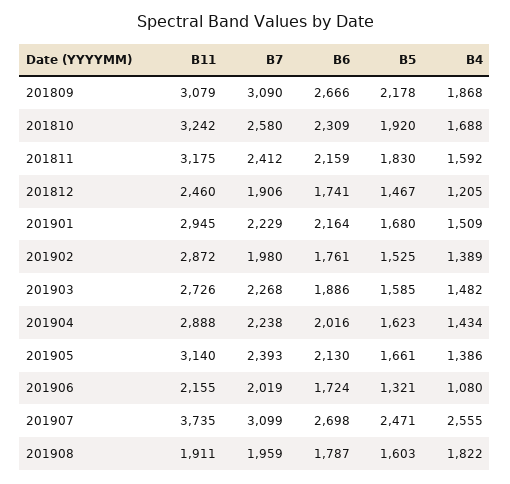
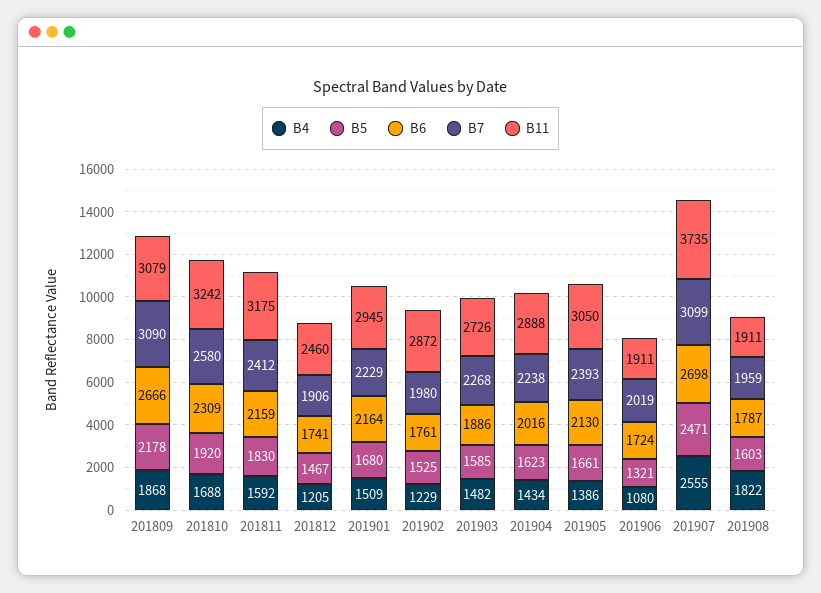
B4, 201902: 1389 -> 1229
B11, 201905: 3140 -> 3050
B11, 201906: 2155 -> 1911

